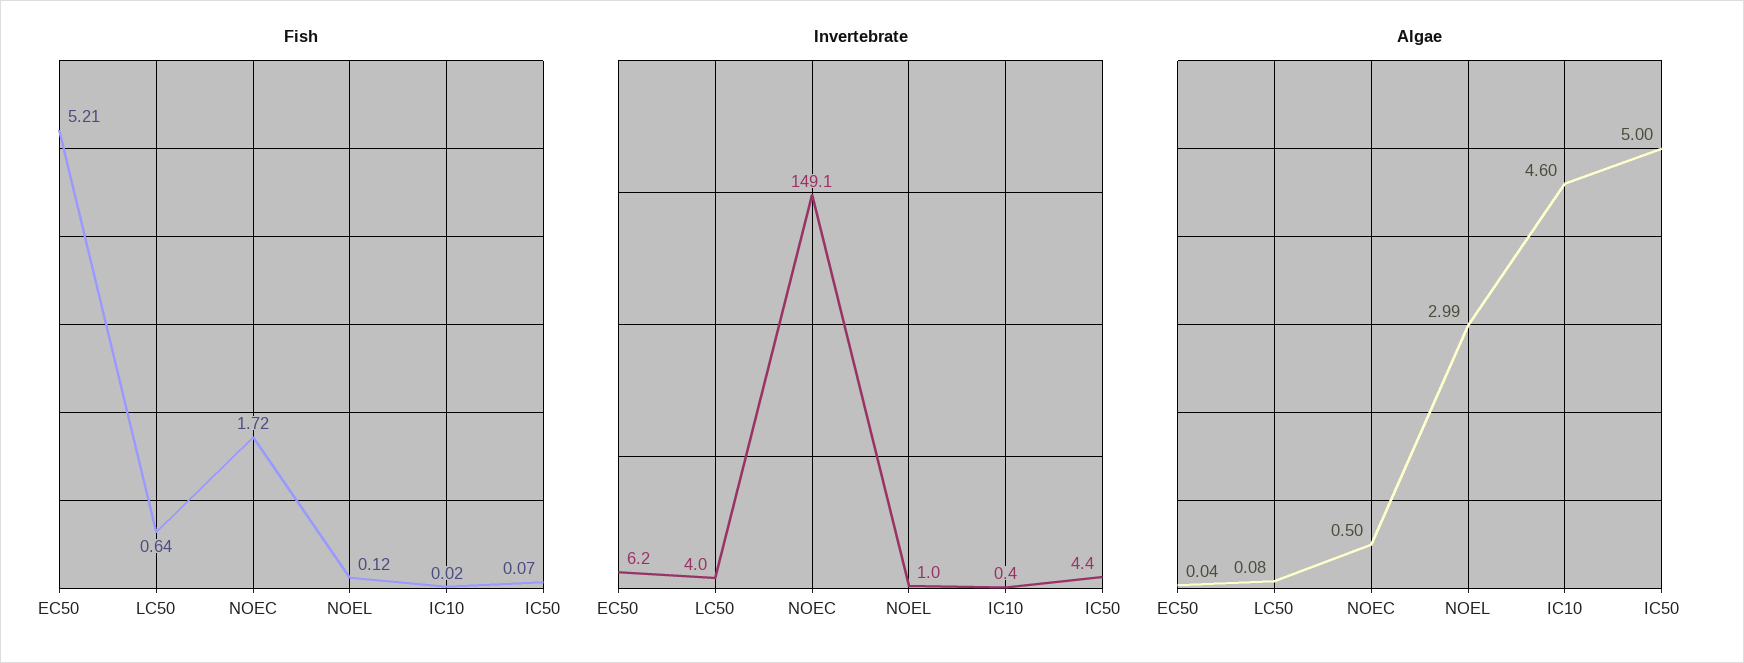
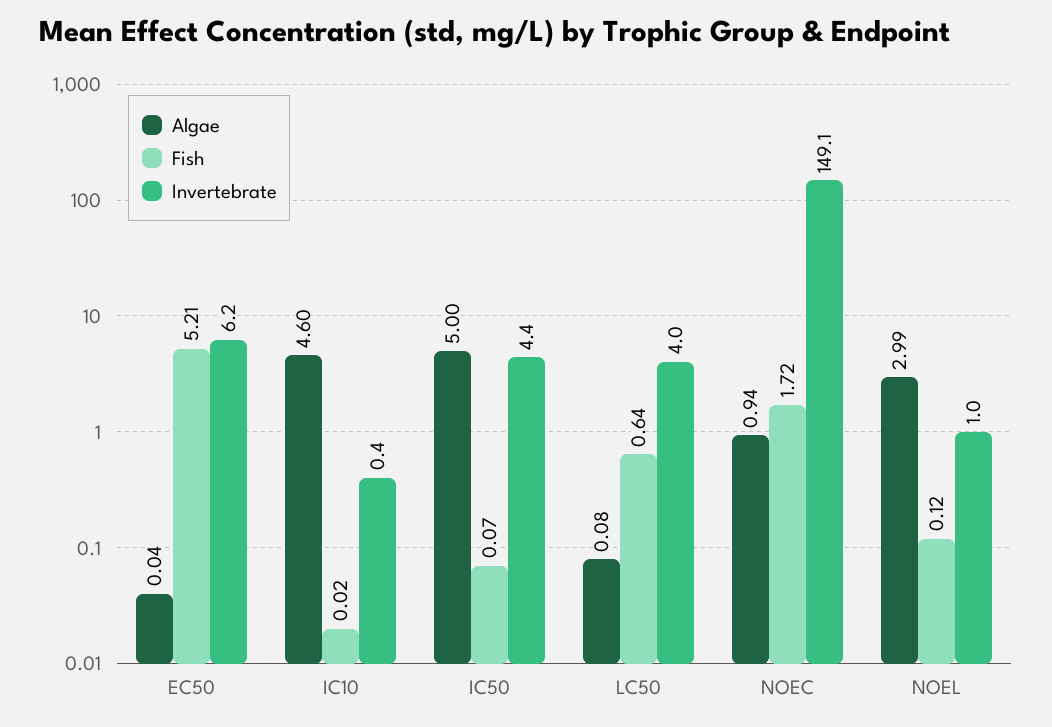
Algae, NOEC: 0.5 -> 0.94

